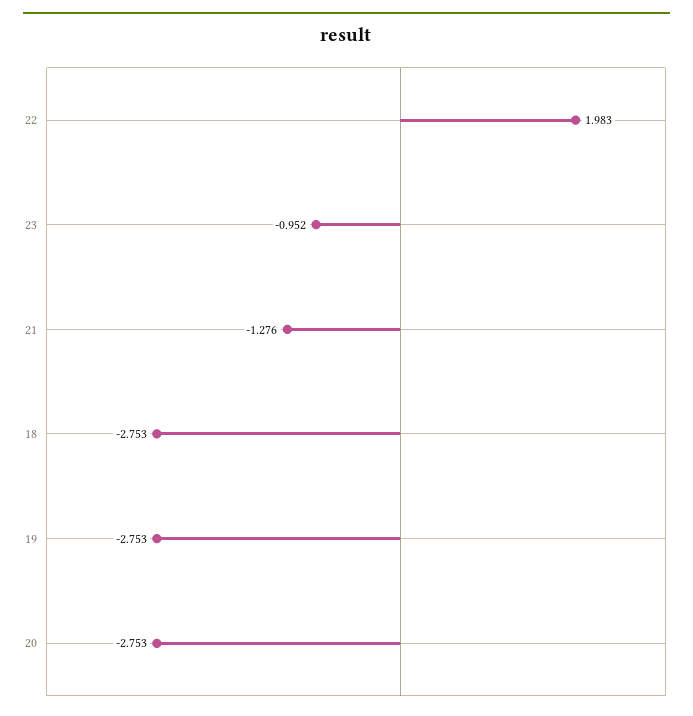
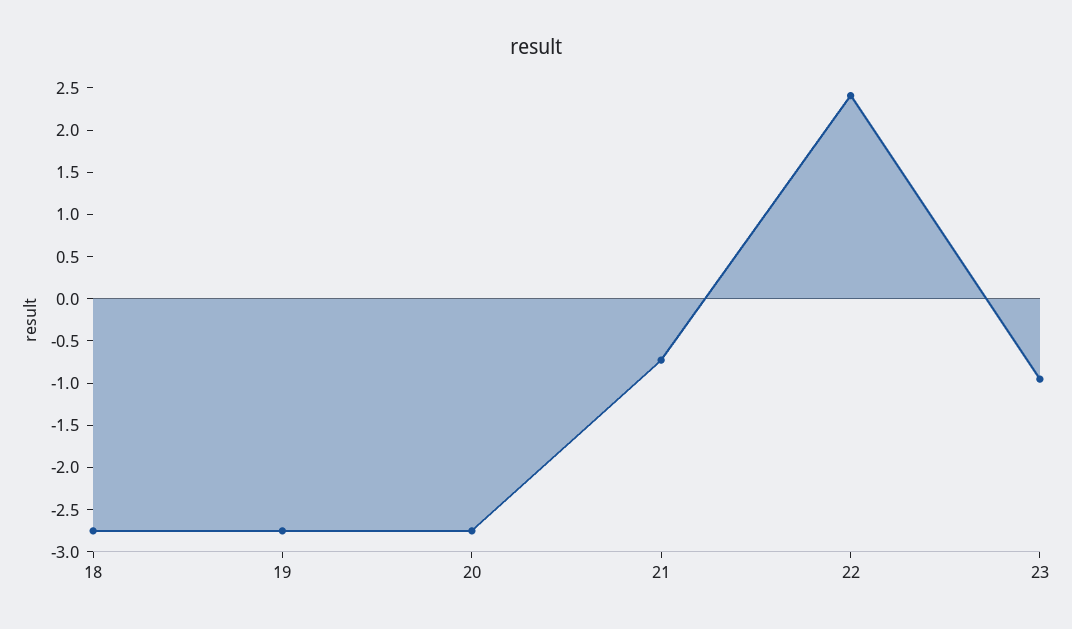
22: 1.983 -> 2.4
21: -1.276 -> -0.7

